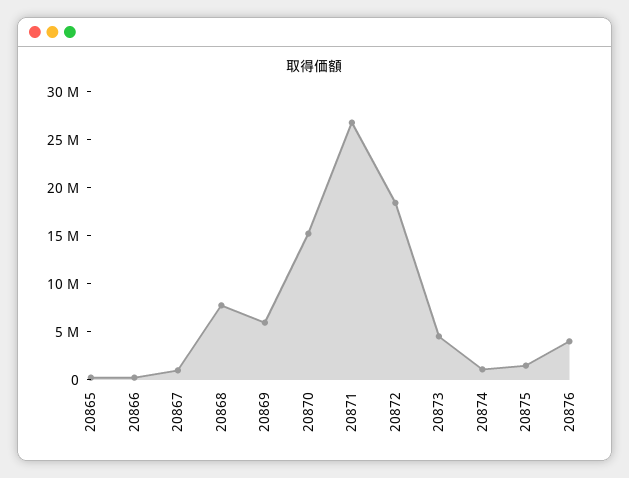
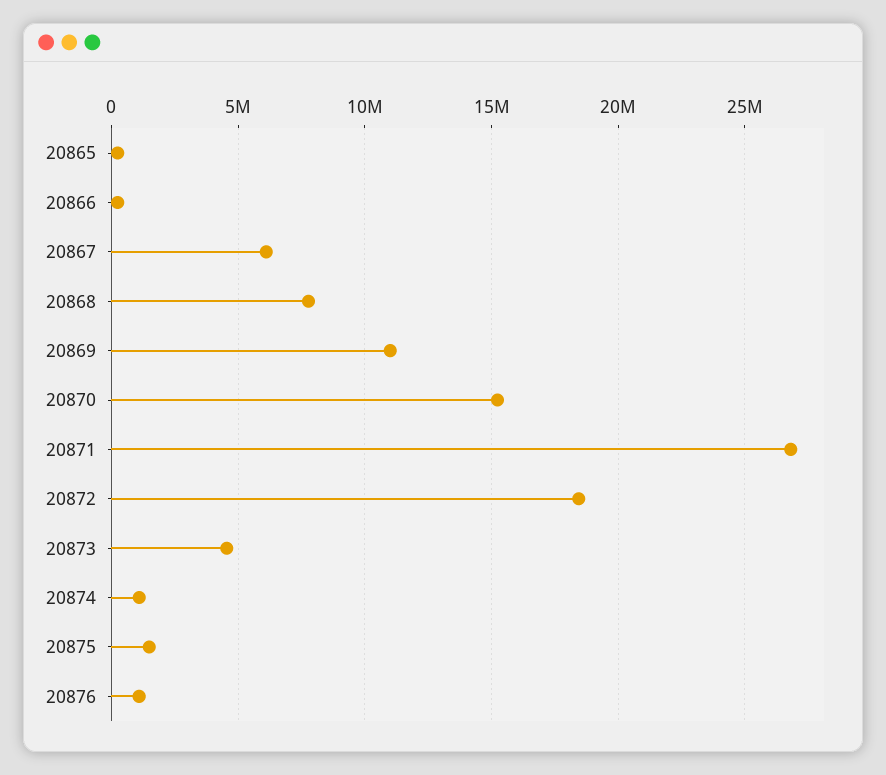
20867: 1000000 -> 6000000
20869: 6000000 -> 11000000
20876: 4000000 -> 1000000

